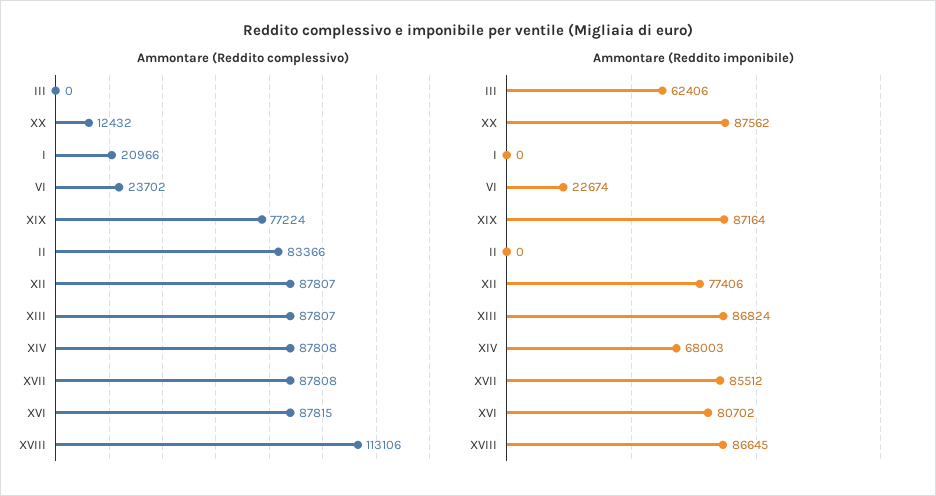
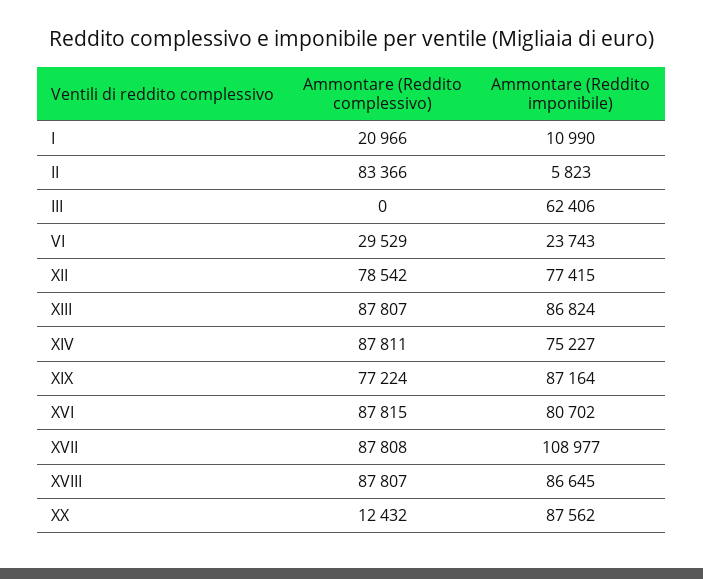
Ammontare (Reddito complessivo), VI: 23702 -> 29529
Ammontare (Reddito complessivo), XII: 87807 -> 78542
Ammontare (Reddito complessivo), XIV: 87808 -> 87811
Ammontare (Reddito complessivo), XVIII: 113106 -> 87807
Ammontare (Reddito imponibile), I: 0 -> 10990
Ammontare (Reddito imponibile), VI: 22674 -> 23743
Ammontare (Reddito imponibile), II: 0 -> 5823
Ammontare (Reddito imponibile), XII: 77406 -> 77415
Ammontare (Reddito imponibile), XIV: 68003 -> 75227
Ammontare (Reddito imponibile), XVII: 85512 -> 108977

